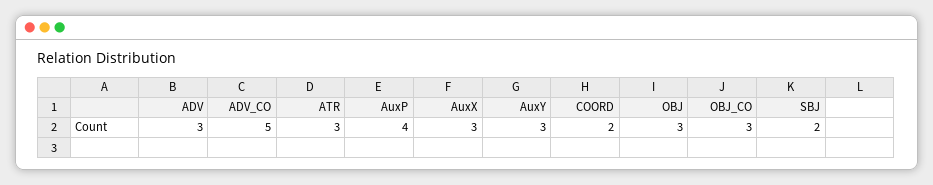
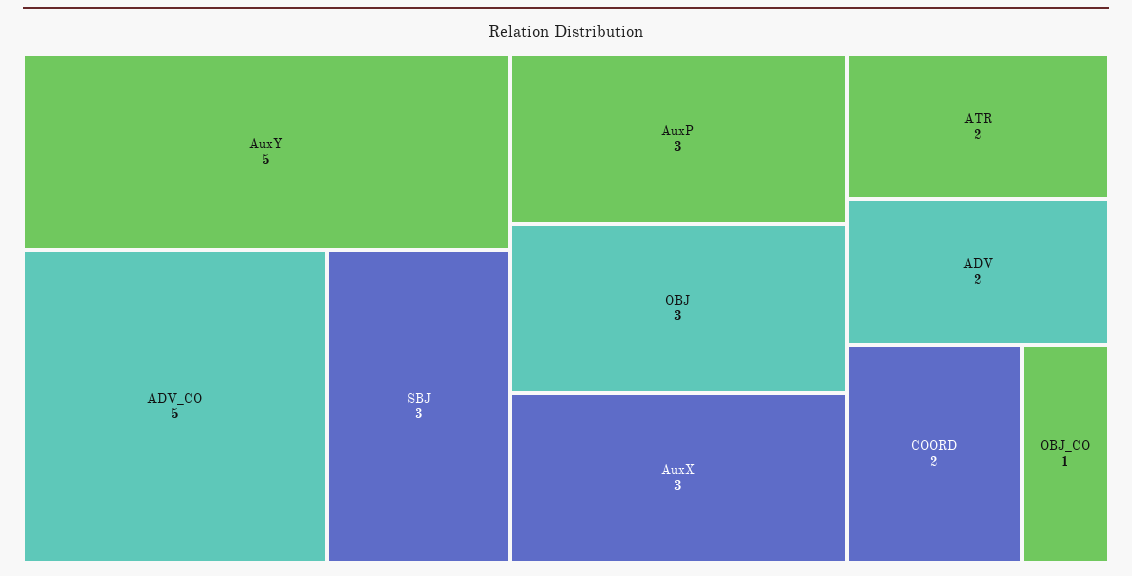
ADV: 3 -> 2
ATR: 3 -> 2
AuxP: 4 -> 3
AuxY: 3 -> 5
OBJ_CO: 3 -> 1
SBJ: 2 -> 3

